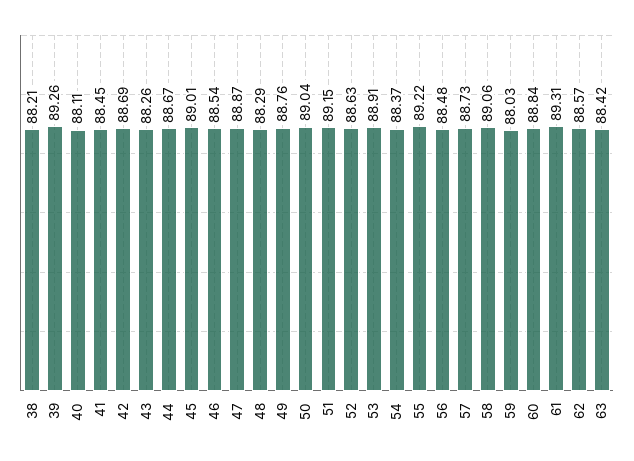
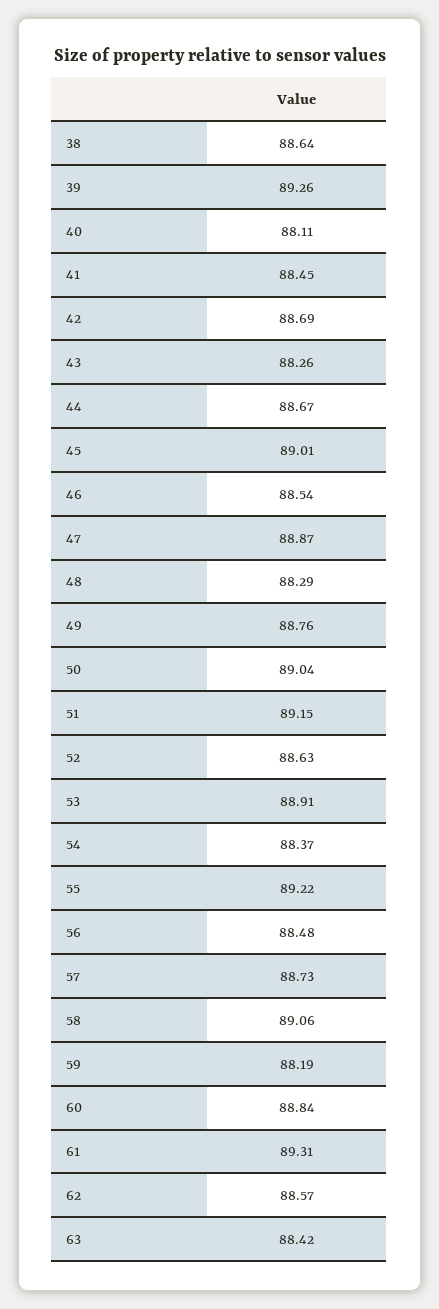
38: 88.21 -> 88.64
59: 88.03 -> 88.19

